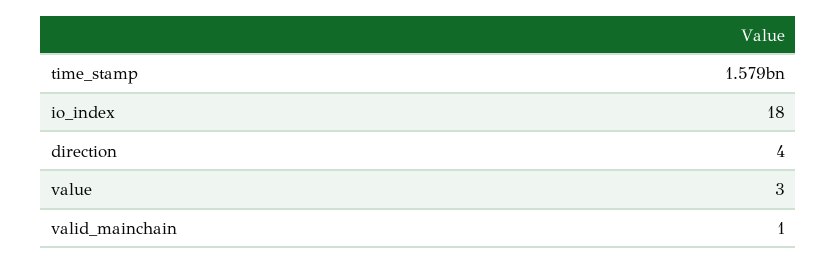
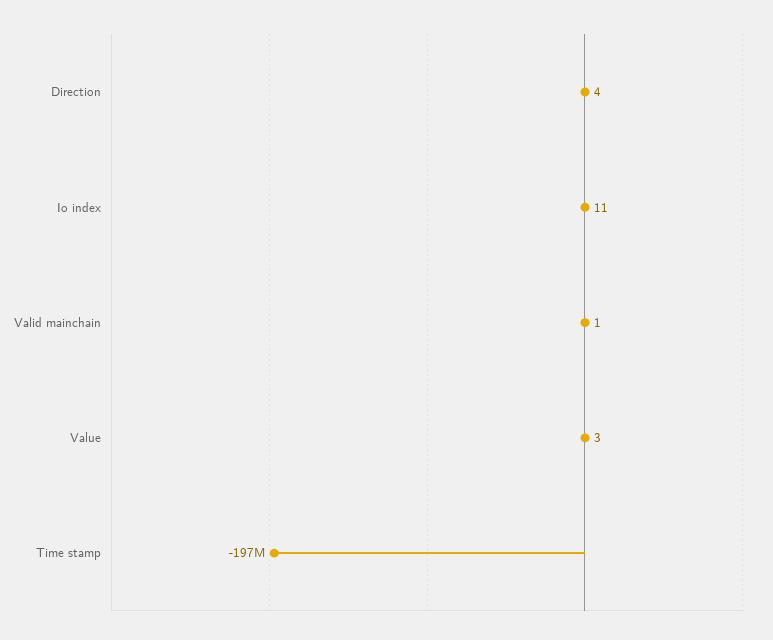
time_stamp: 1579000000 -> -197000000
io_index: 18 -> 11

